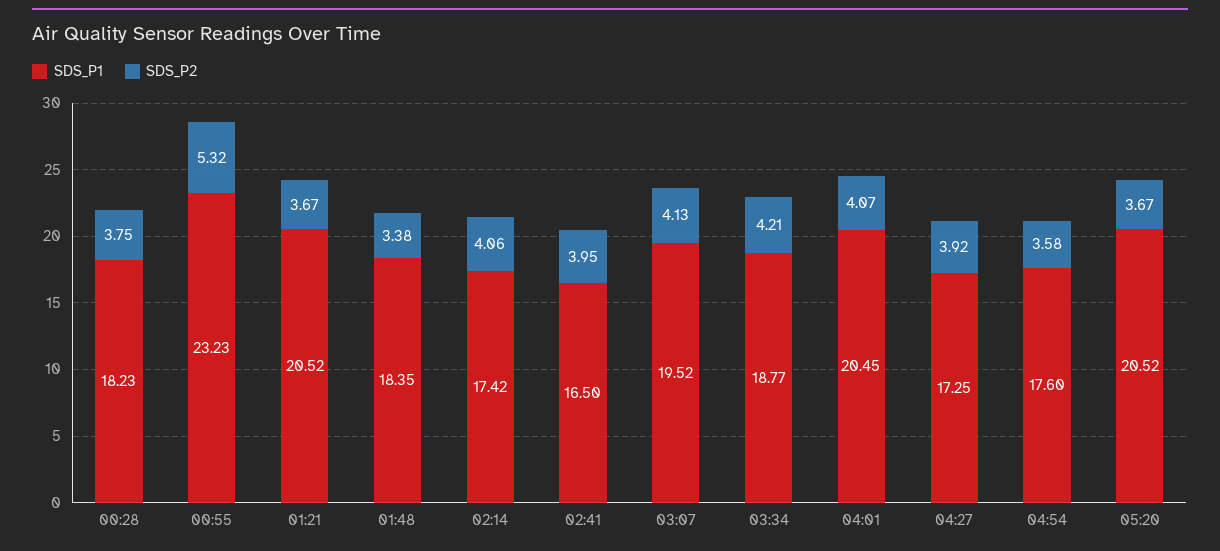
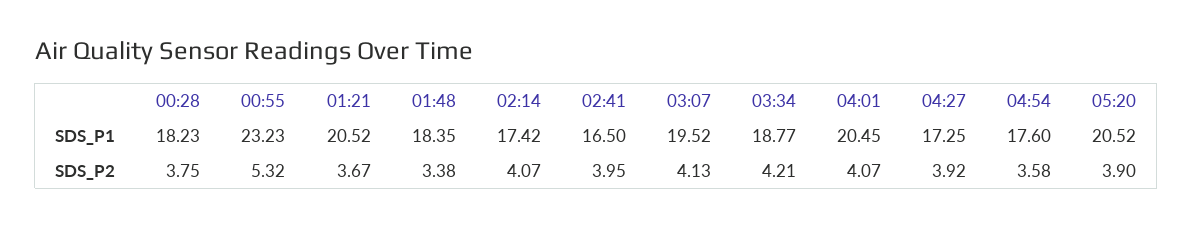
SDS_P2, 02:14: 4.06 -> 4.07
SDS_P2, 05:20: 3.67 -> 3.9

